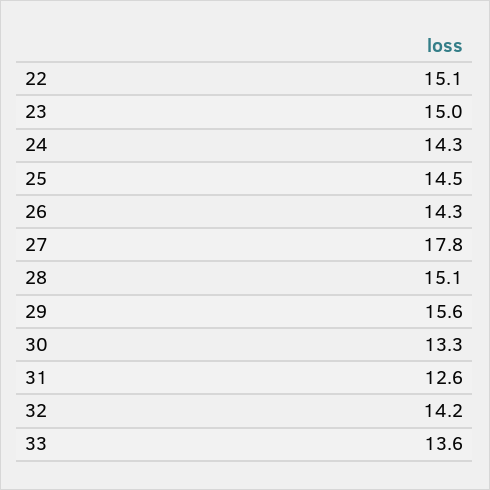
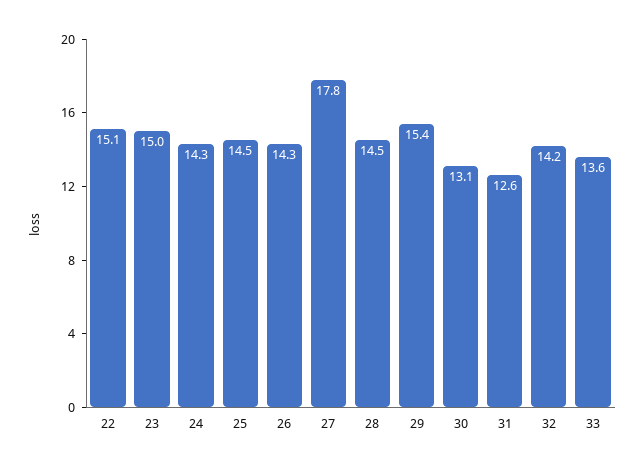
28: 15.1 -> 14.5
29: 15.6 -> 15.4
30: 13.3 -> 13.1

